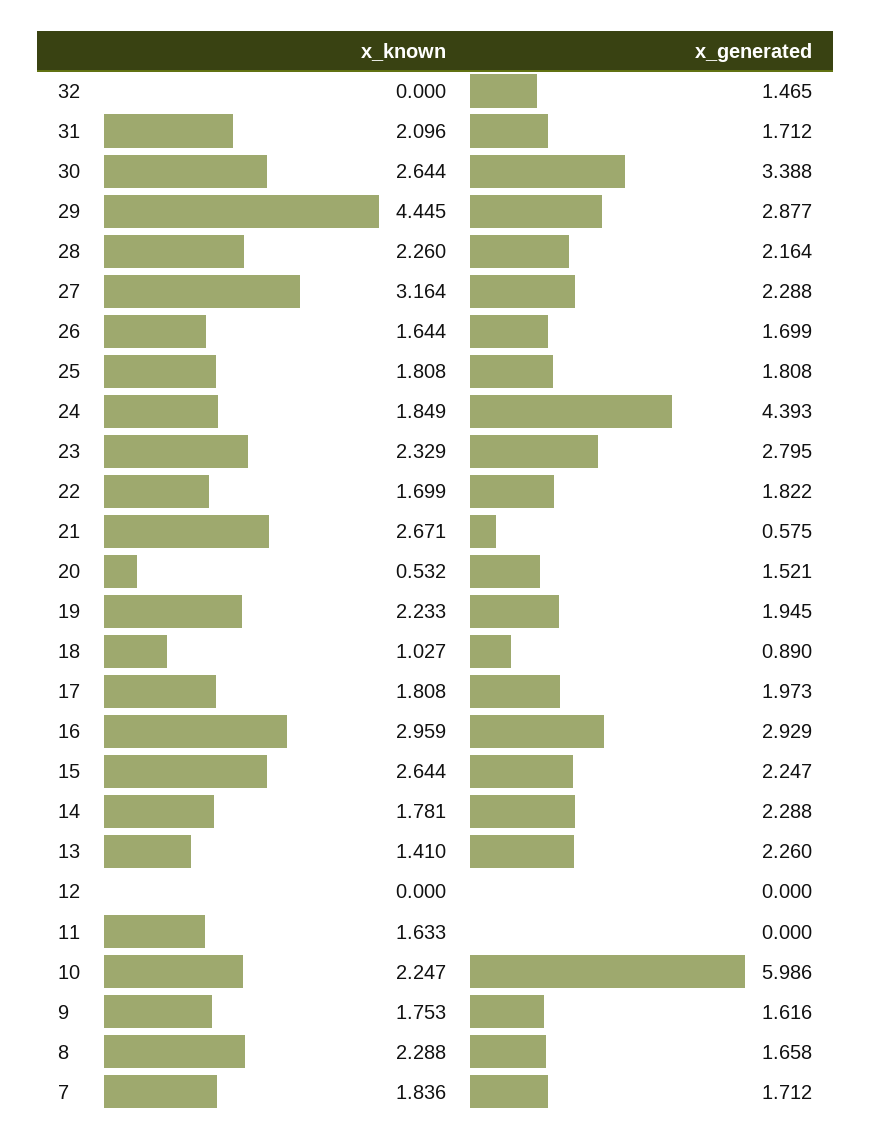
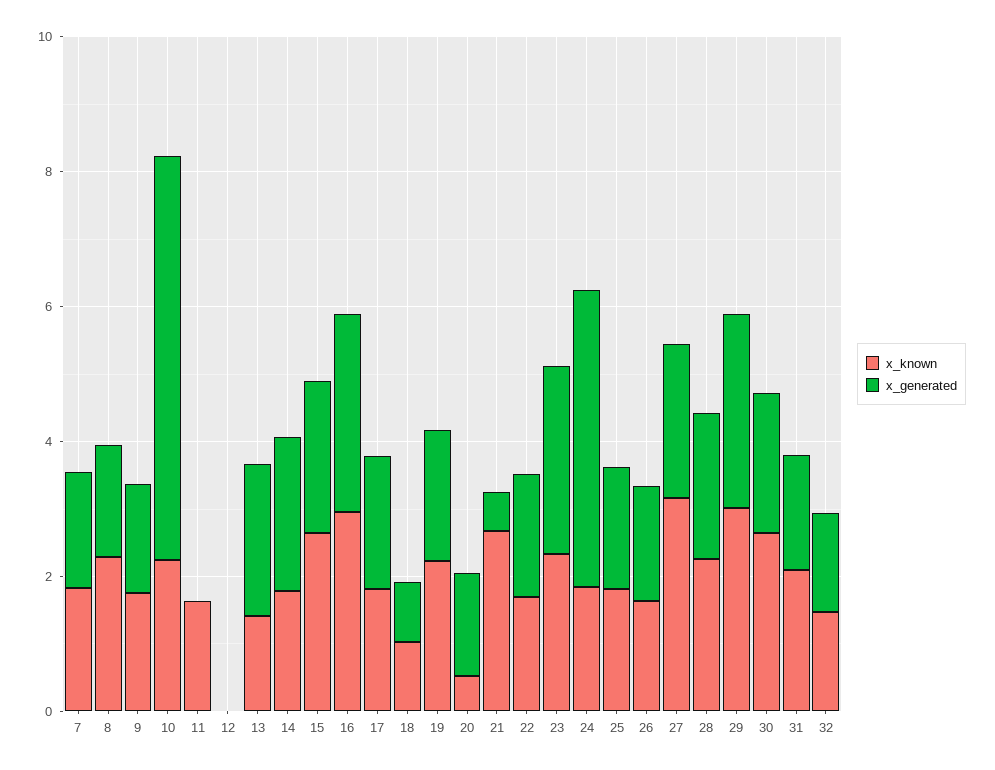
x_known, 32: 0 -> 1.5
x_generated, 30: 3.388 -> 2
x_known, 29: 4.445 -> 3

